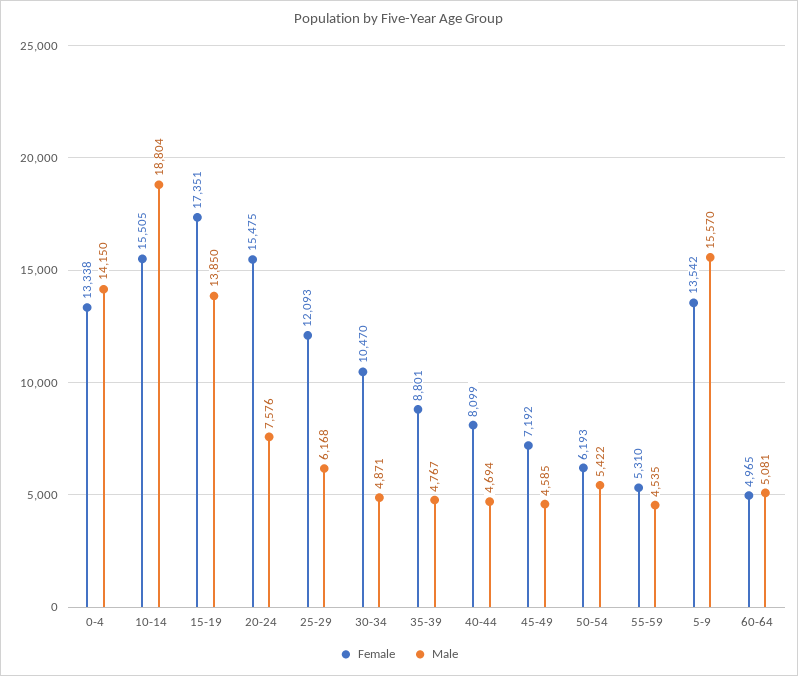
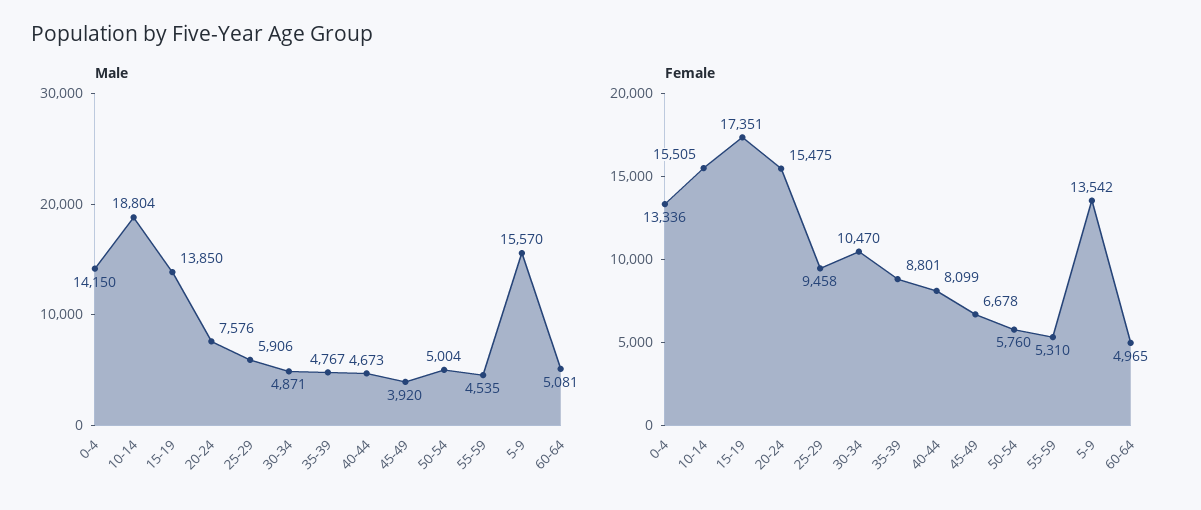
Female, 0-4: 13338 -> 13336
Female, 25-29: 12093 -> 9458
Male, 25-29: 6168 -> 5906
Male, 40-44: 4694 -> 4673
Female, 45-49: 7192 -> 6678
Male, 45-49: 4585 -> 3920
Female, 50-54: 6193 -> 5760
Male, 50-54: 5422 -> 5004

